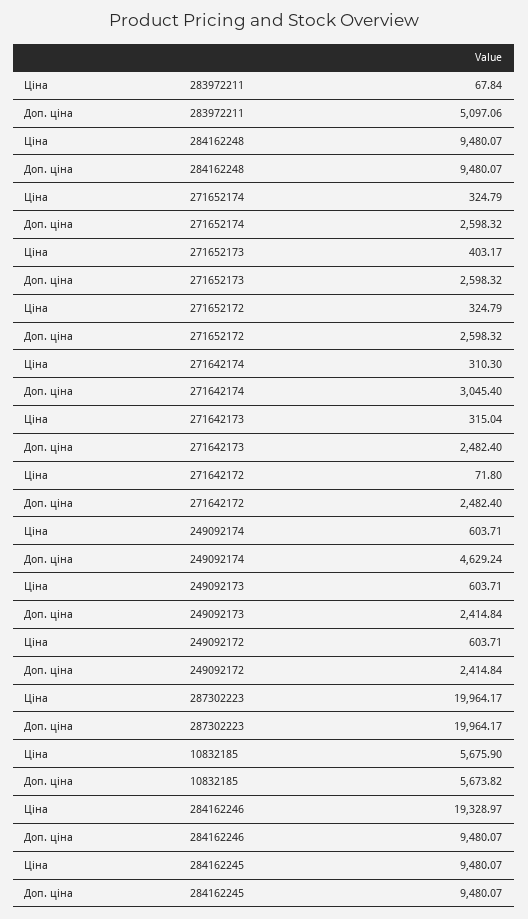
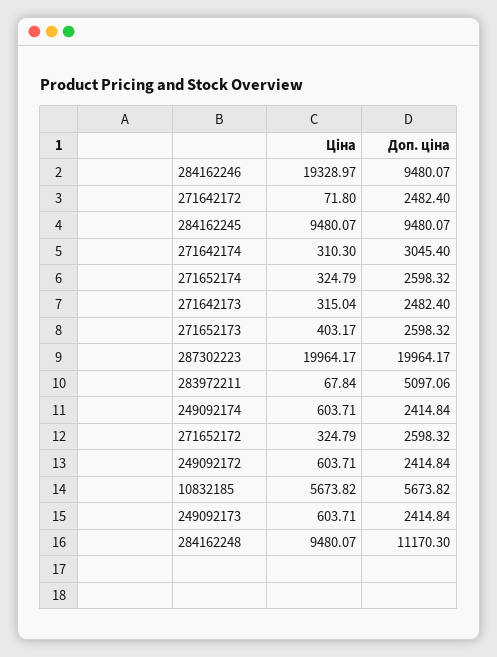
Доп. ціна, 284162248: 9480.07 -> 11170.3
Доп. ціна, 249092174: 4629.24 -> 2414.84
Ціна, 10832185: 5675.9 -> 5673.82

